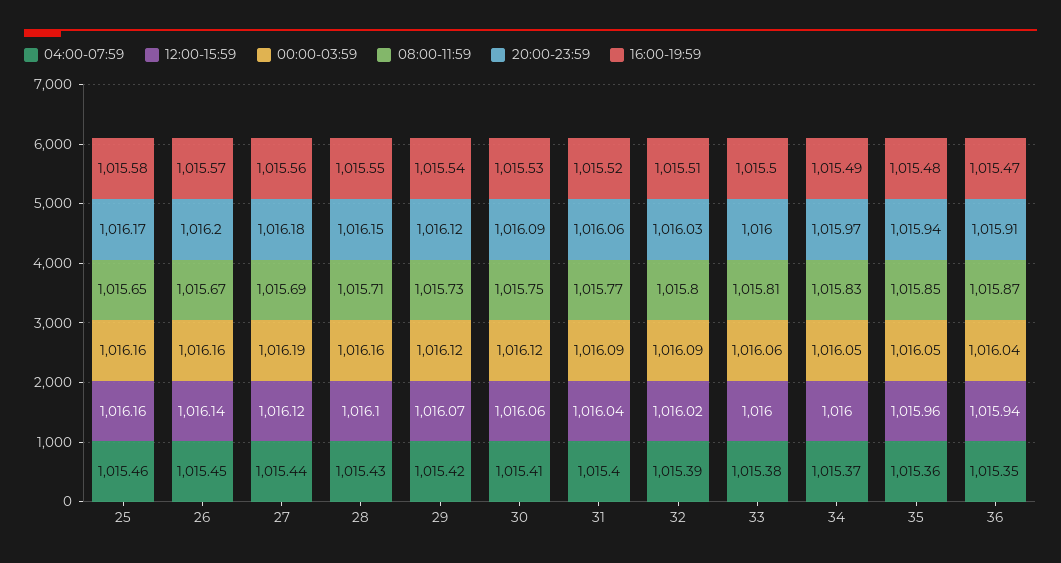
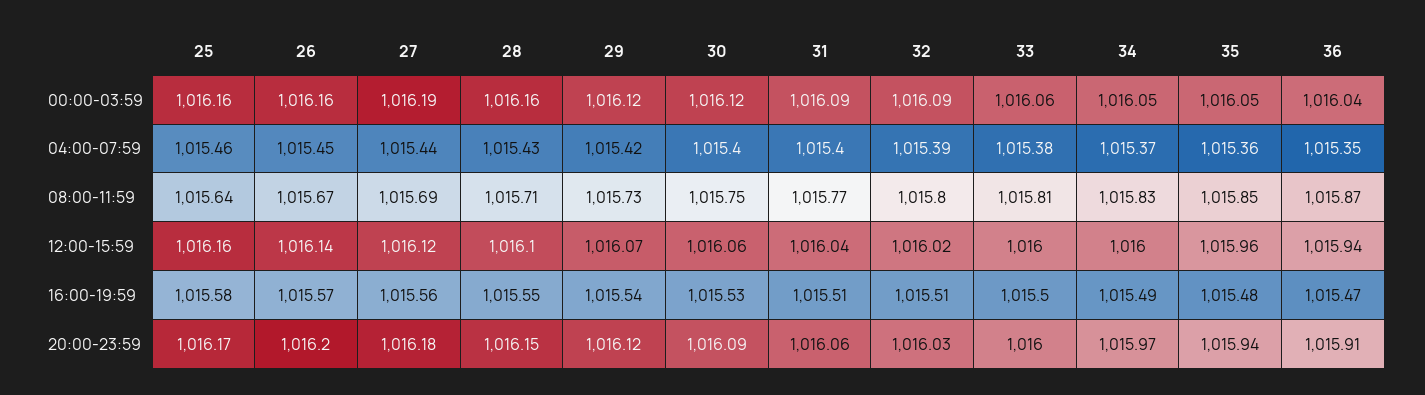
08:00-11:59, 25: 1015.65 -> 1015.64
04:00-07:59, 30: 1015.41 -> 1015.4
16:00-19:59, 31: 1015.52 -> 1015.51

